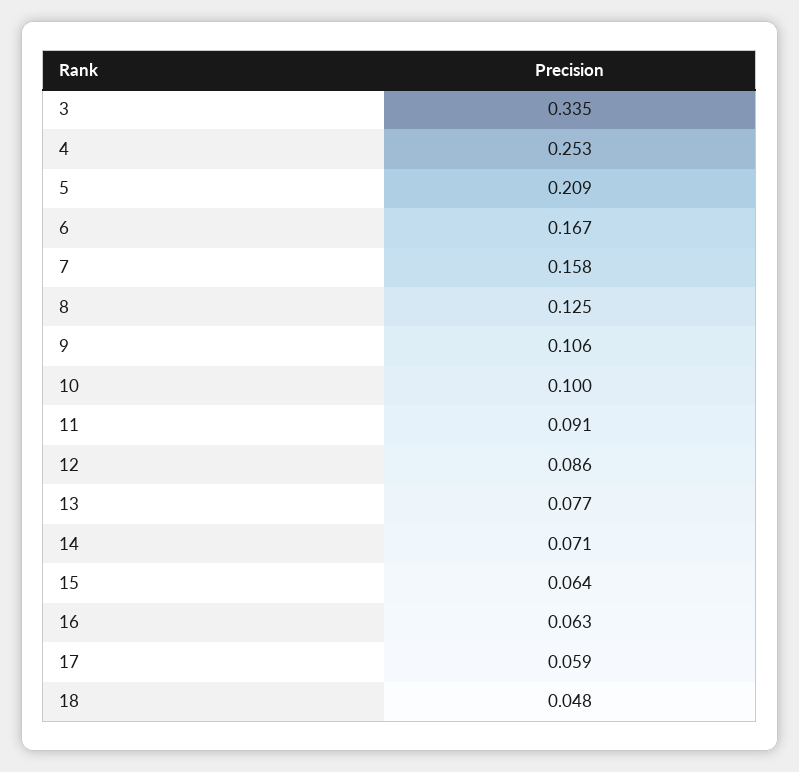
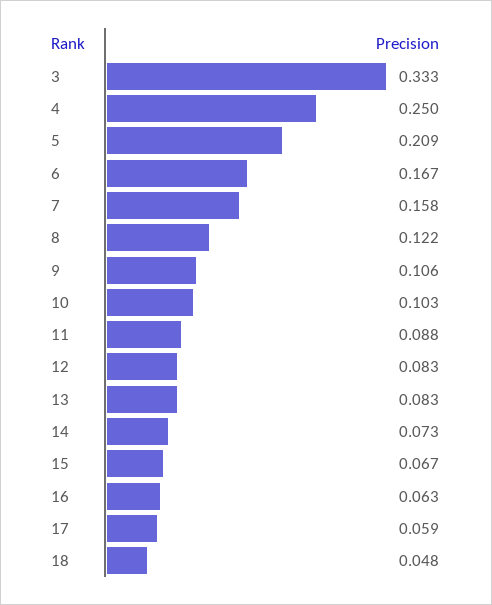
3: 0.335 -> 0.333
4: 0.253 -> 0.25
8: 0.125 -> 0.122
10: 0.1 -> 0.103
11: 0.091 -> 0.088
12: 0.086 -> 0.083
13: 0.077 -> 0.083
14: 0.071 -> 0.073
15: 0.064 -> 0.067

